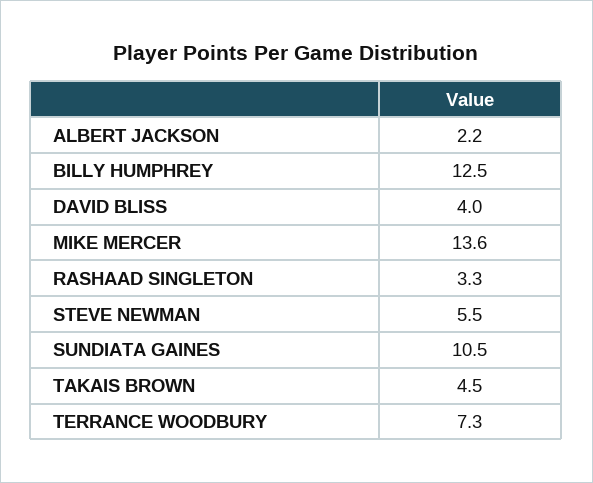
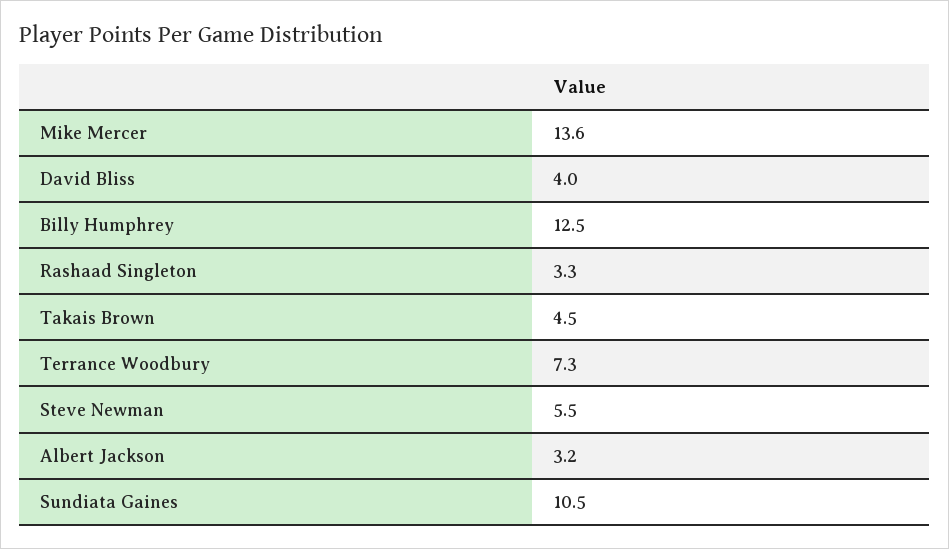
ALBERT JACKSON: 2.2 -> 3.2

